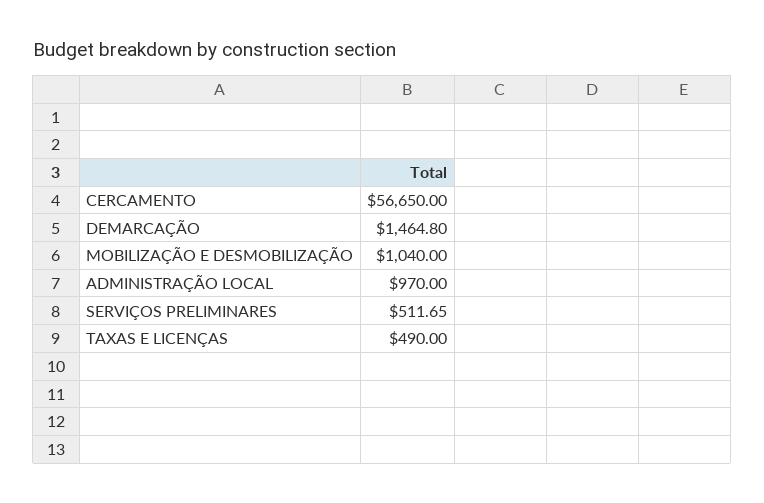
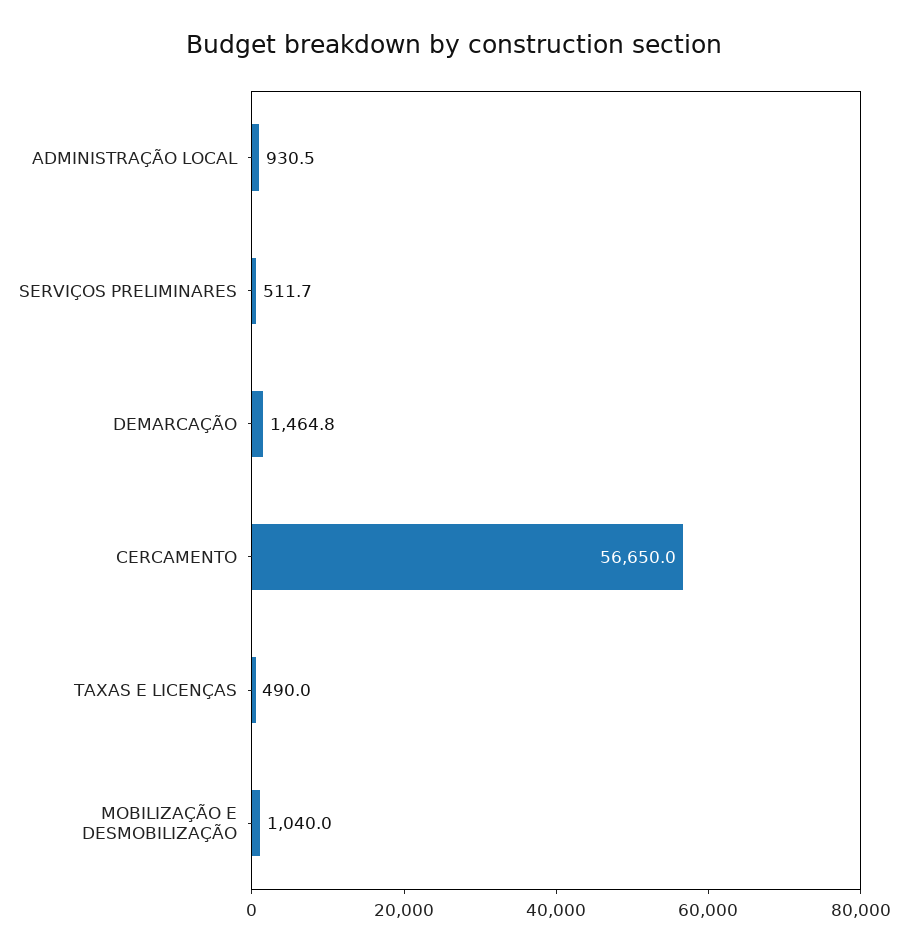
ADMINISTRAÇÃO LOCAL: 970 -> 930.5

